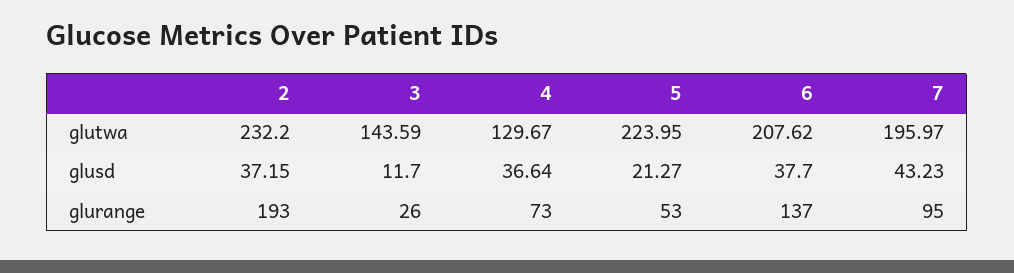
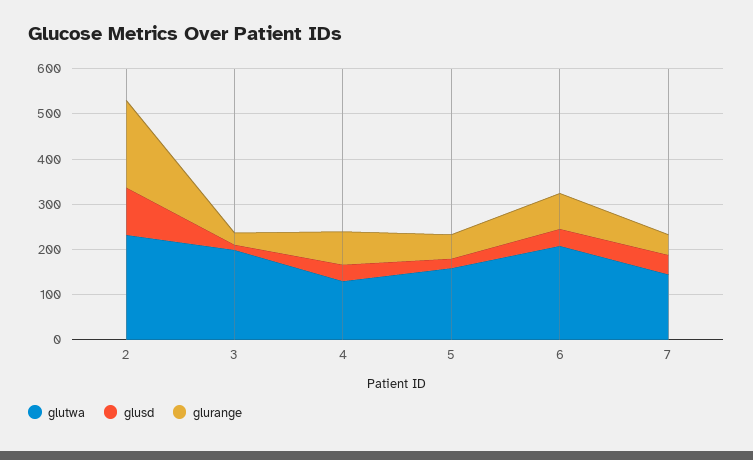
glutwa, 3: 143.59 -> 200
glutwa, 5: 223.95 -> 160
glutwa, 7: 195.97 -> 140
glusd, 2: 37.15 -> 100
glurange, 6: 137 -> 80
glurange, 7: 95 -> 40

